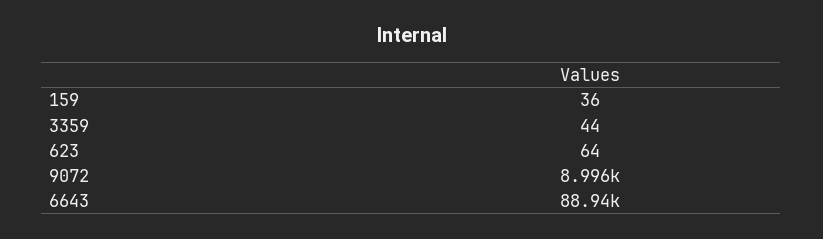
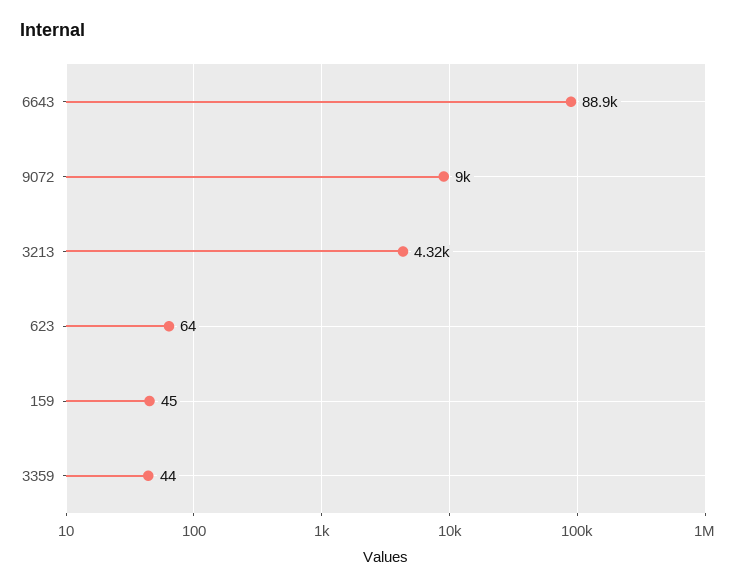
159: 36 -> 45
3213: none -> 4320

